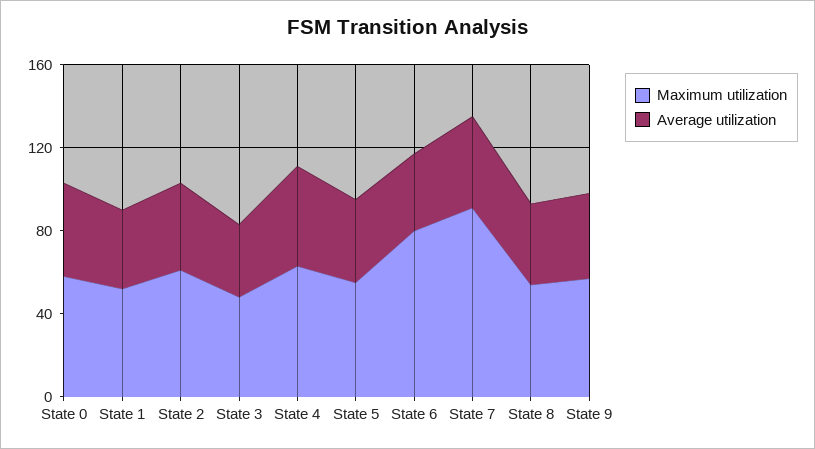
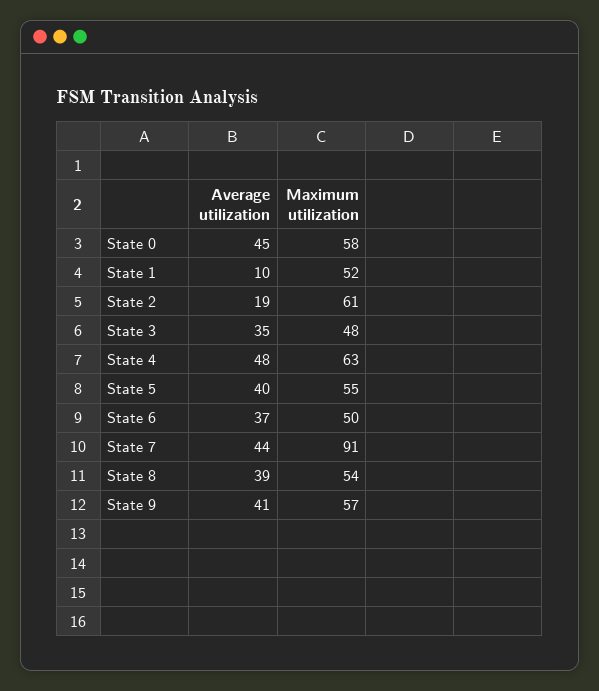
Average utilization, State 1: 40 -> 10
Average utilization, State 2: 40 -> 19
Maximum utilization, State 6: 80 -> 50

